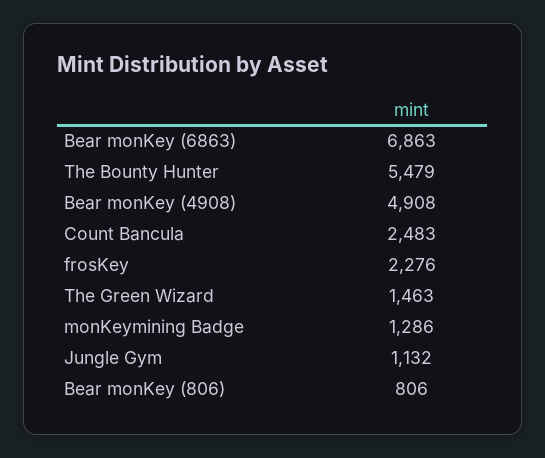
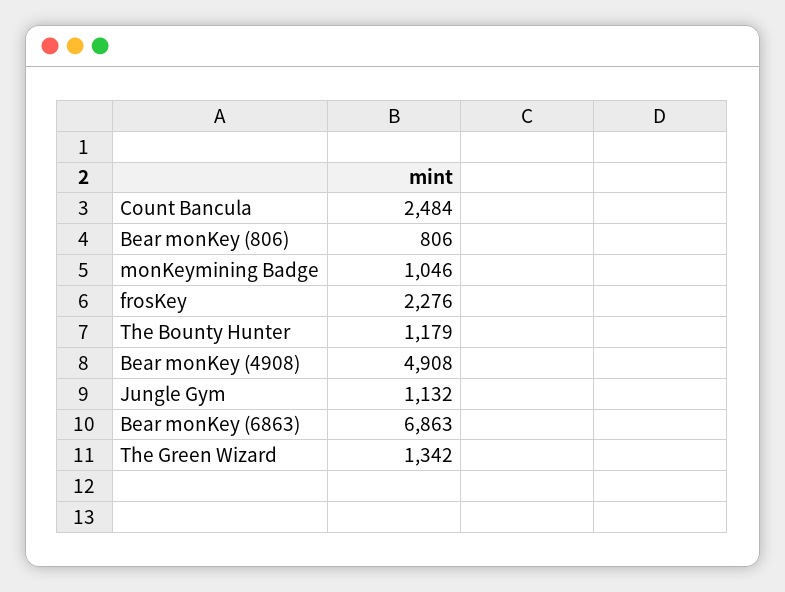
The Bounty Hunter: 5479 -> 1179
Count Bancula: 2483 -> 2484
The Green Wizard: 1463 -> 1342
monKeymining Badge: 1286 -> 1046

